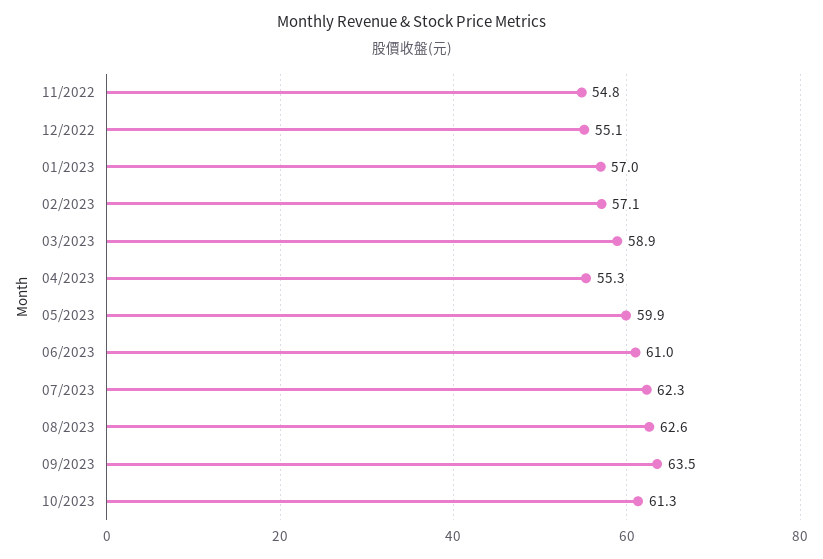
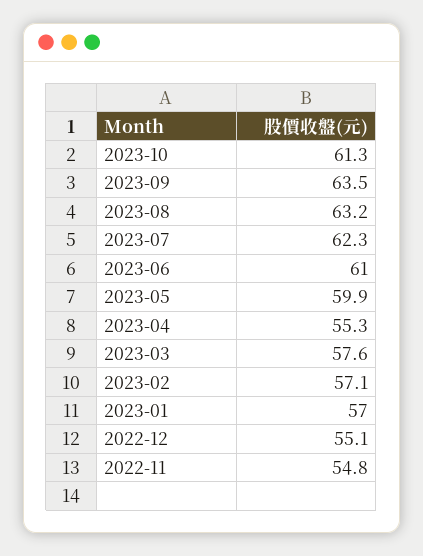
03/2023: 58.9 -> 57.6
08/2023: 62.6 -> 63.2

